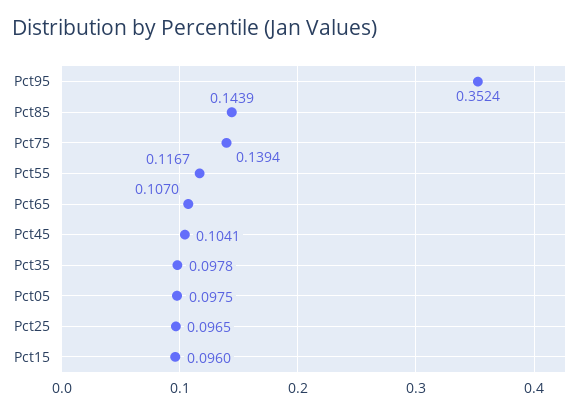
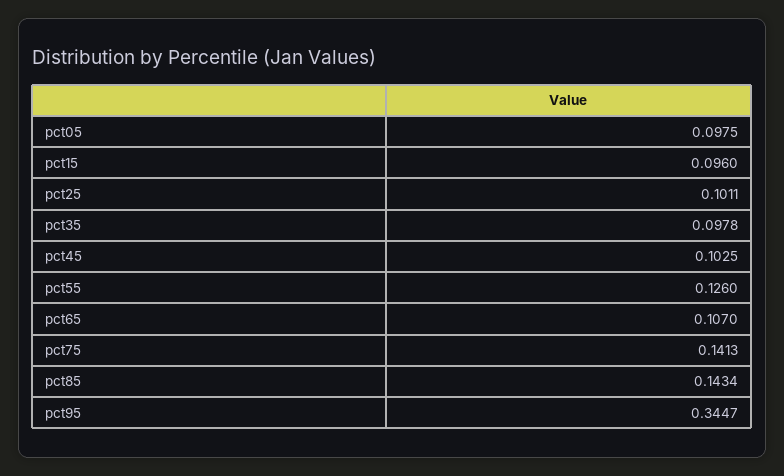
Pct95: 0.3524 -> 0.3447
Pct85: 0.1439 -> 0.1434
Pct75: 0.1394 -> 0.1413
Pct55: 0.1167 -> 0.126
Pct45: 0.1041 -> 0.1025
Pct25: 0.0965 -> 0.1011

